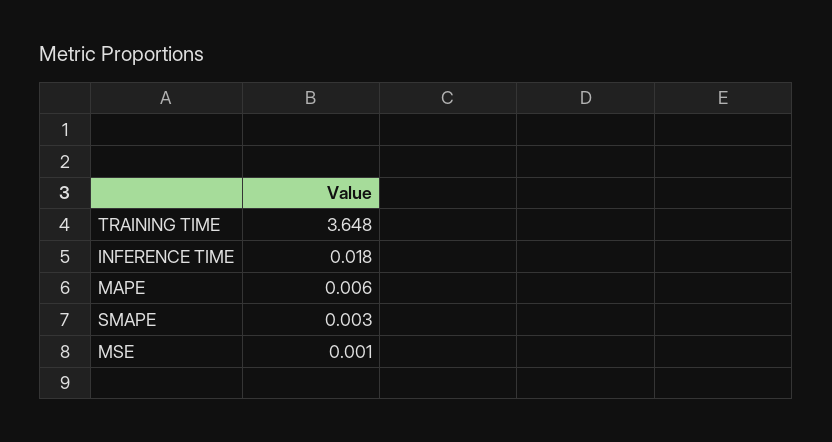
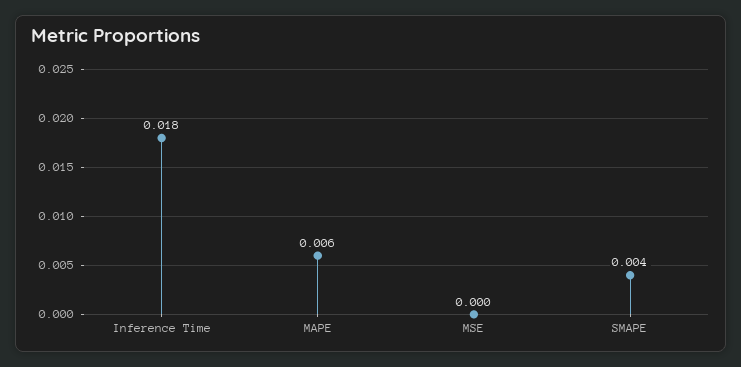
TRAINING TIME: 3.648 -> none
SMAPE: 0.003 -> 0.004
MSE: 0.001 -> 0

